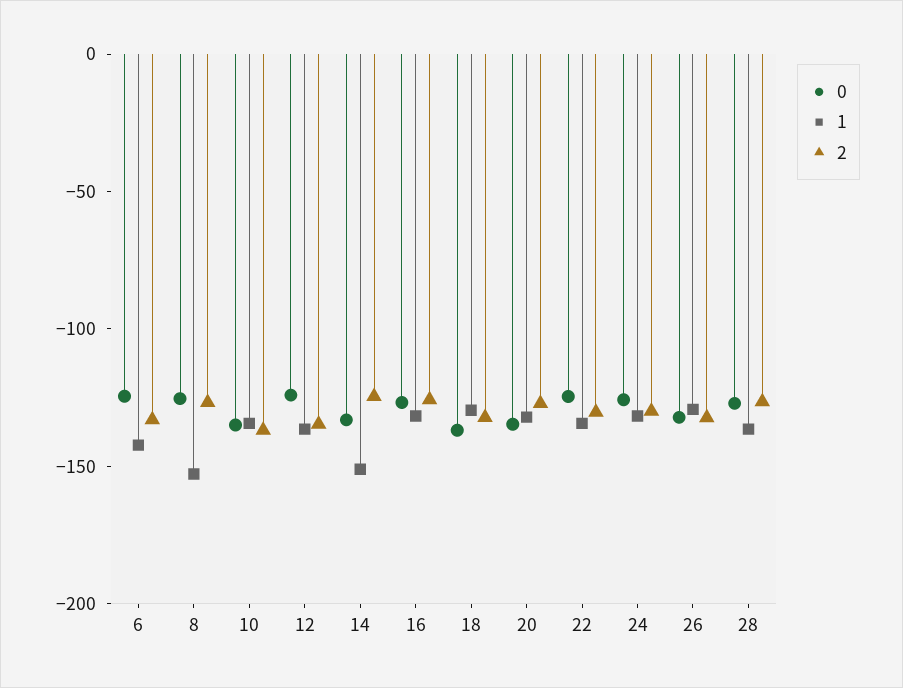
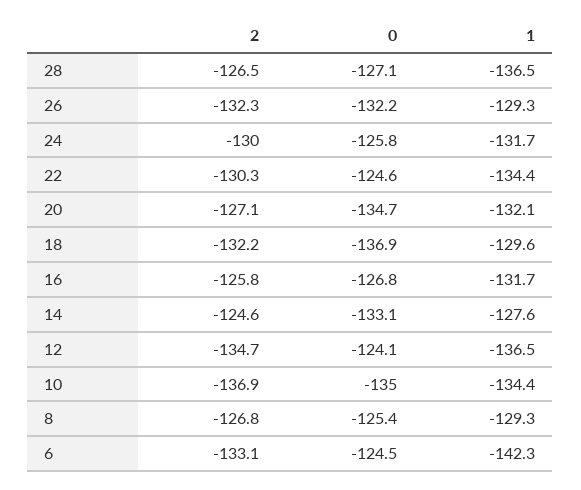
1, 8: -150 -> -129.3
1, 14: -150 -> -127.6

